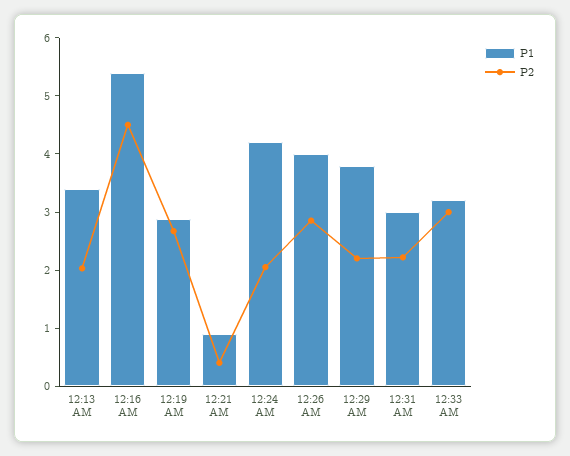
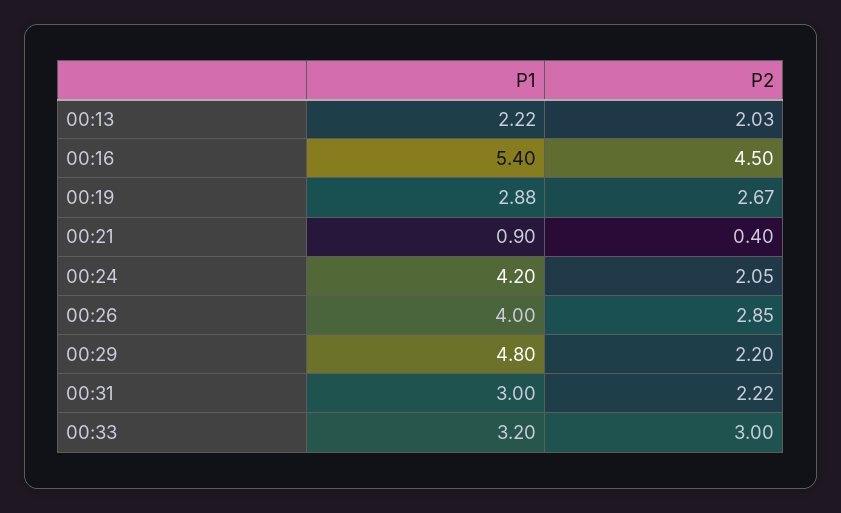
P1, 12:13 AM: 3.4 -> 2.22
P1, 12:29 AM: 3.8 -> 4.8

